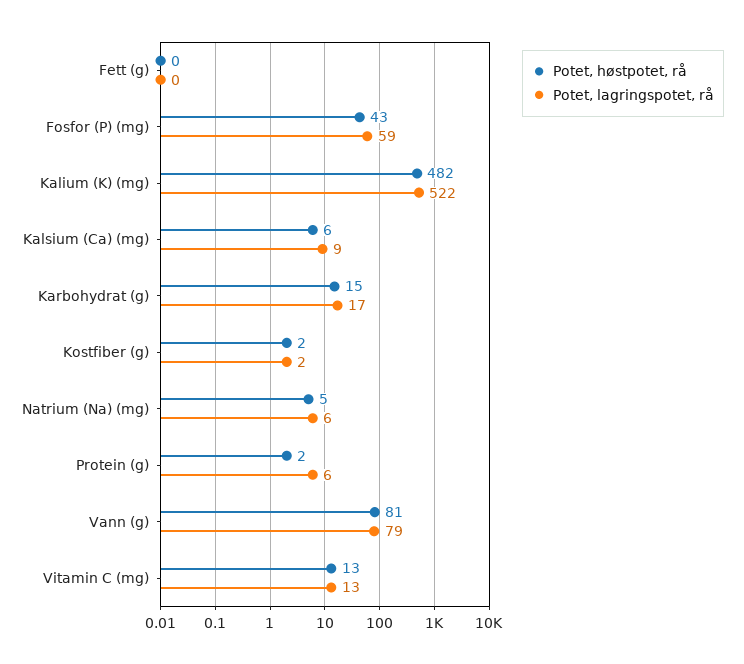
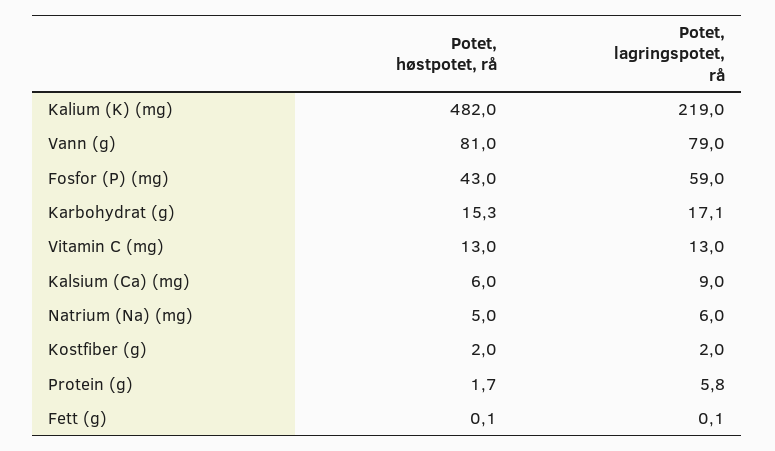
Potet, lagringspotet, rå, Kalium (K) (mg): 522 -> 219

